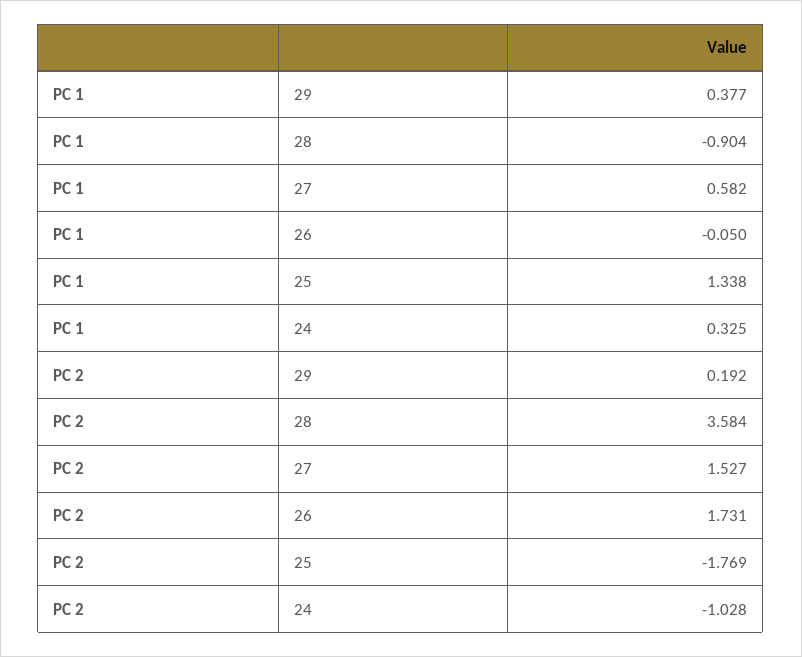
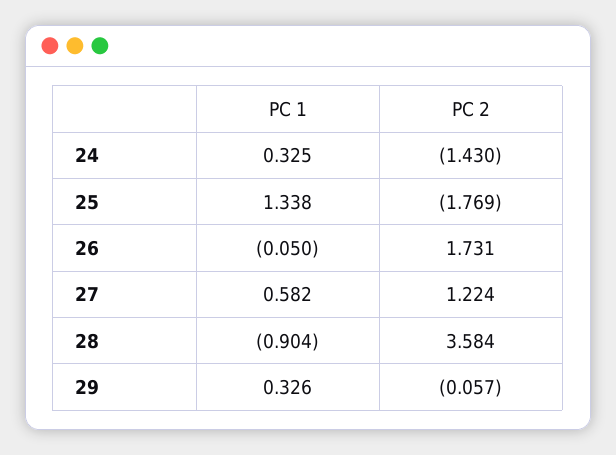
PC 1, 29: 0.377 -> 0.326
PC 2, 29: 0.192 -> -0.057
PC 2, 27: 1.527 -> 1.224
PC 2, 24: -1.028 -> -1.43

